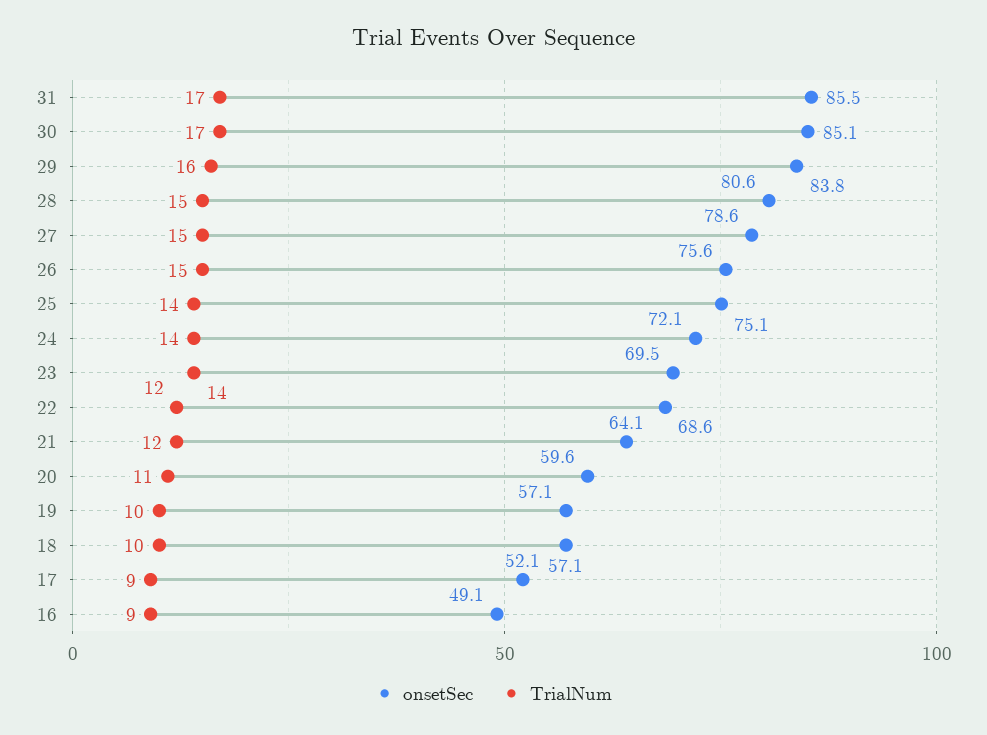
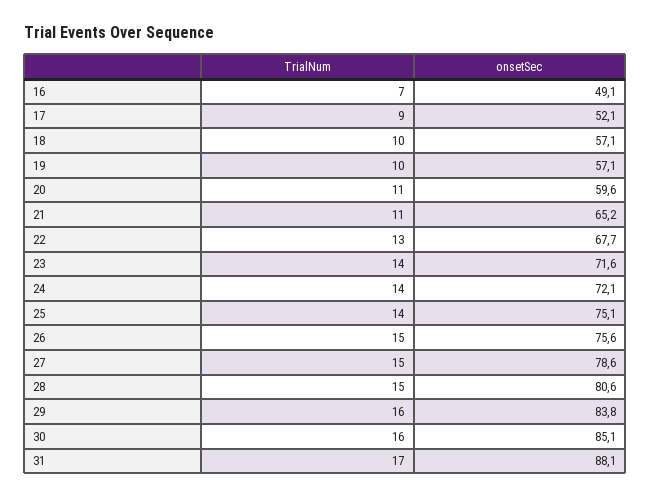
onsetSec, 31: 85.5 -> 88.1
TrialNum, 30: 17 -> 16
onsetSec, 23: 69.5 -> 71.6
onsetSec, 22: 68.6 -> 67.7
TrialNum, 22: 12 -> 13
onsetSec, 21: 64.1 -> 65.2
TrialNum, 21: 12 -> 11
TrialNum, 16: 9 -> 7

